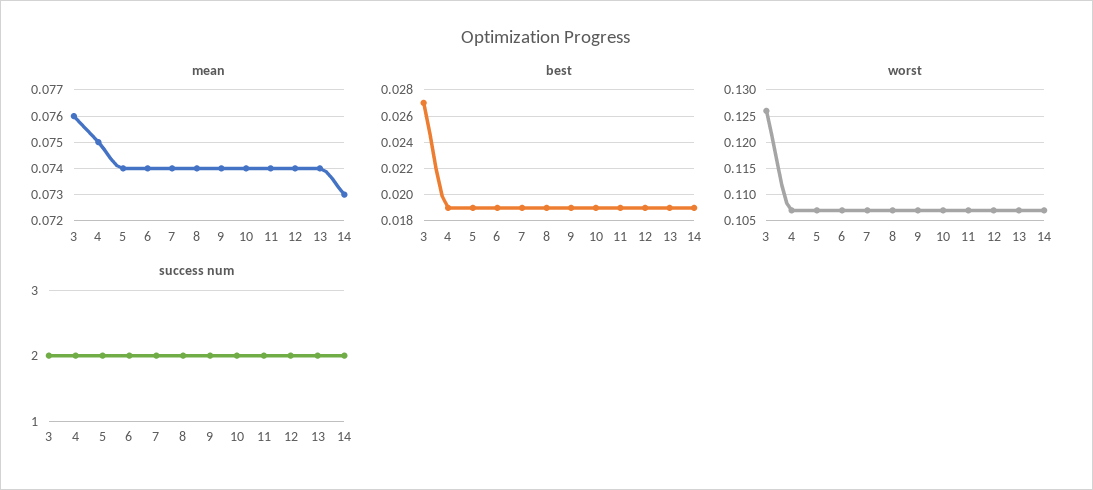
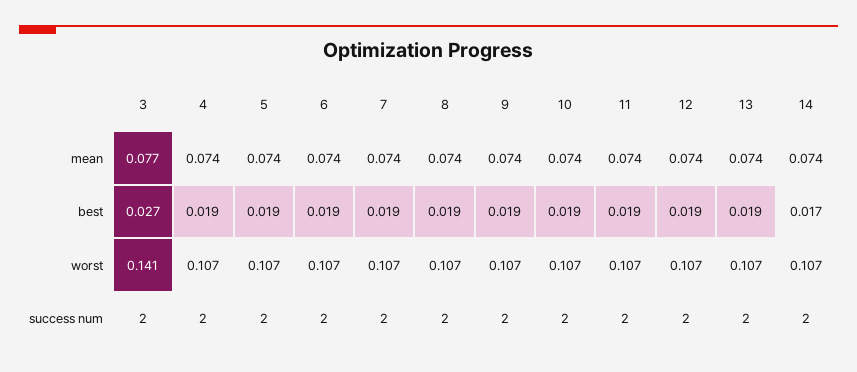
mean, 3: 0.076 -> 0.077
mean, 4: 0.075 -> 0.074
mean, 14: 0.073 -> 0.074
best, 14: 0.019 -> 0.017
worst, 3: 0.125 -> 0.141

